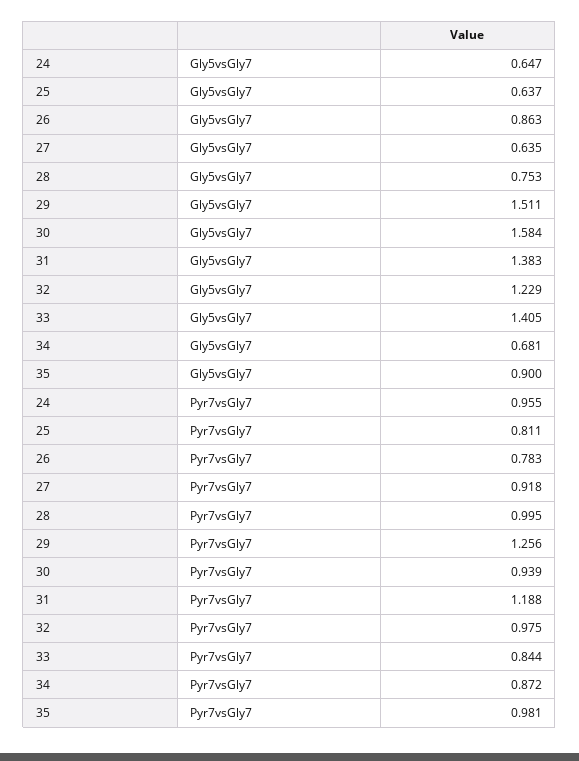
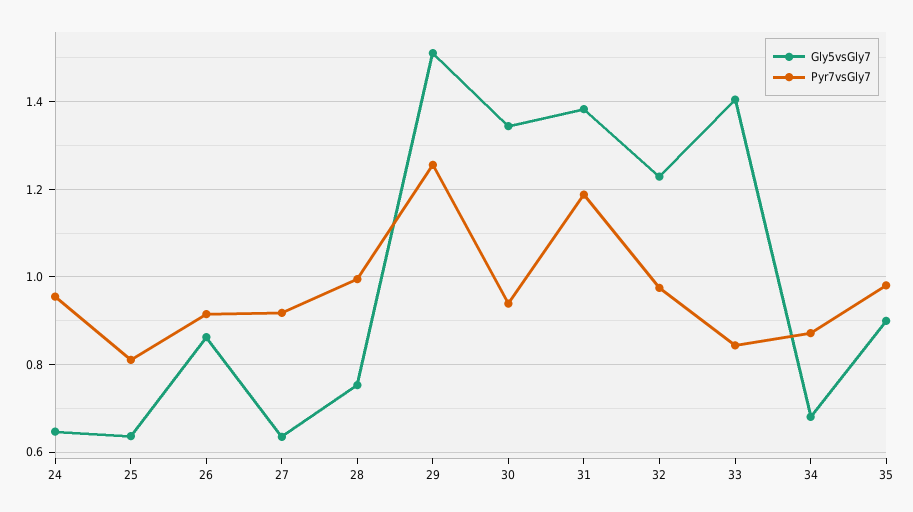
Gly5vsGly7, 30: 1.584 -> 1.34
Pyr7vsGly7, 26: 0.783 -> 0.92

